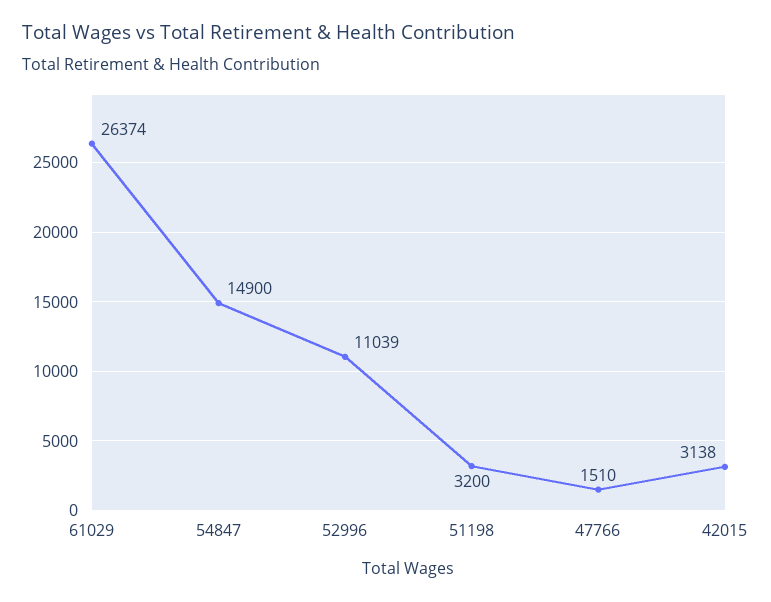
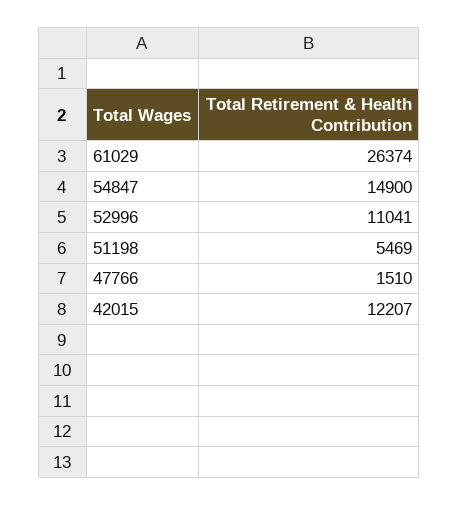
52996: 11039 -> 11041
51198: 3200 -> 5469
42015: 3138 -> 12207

